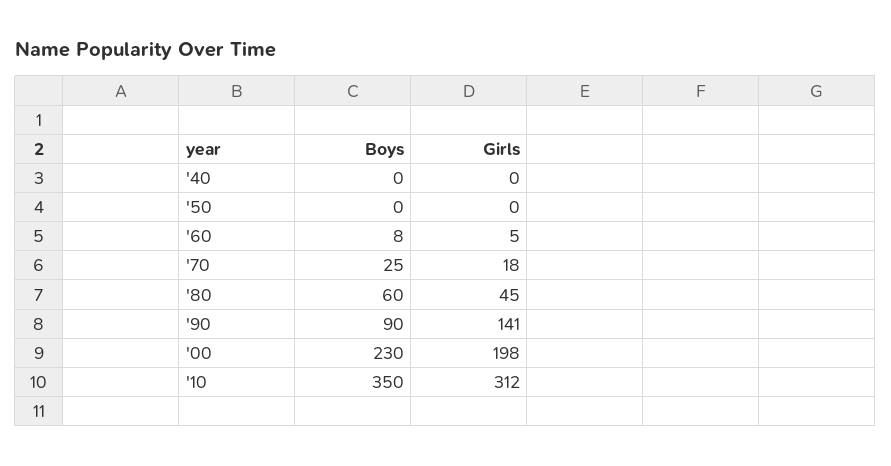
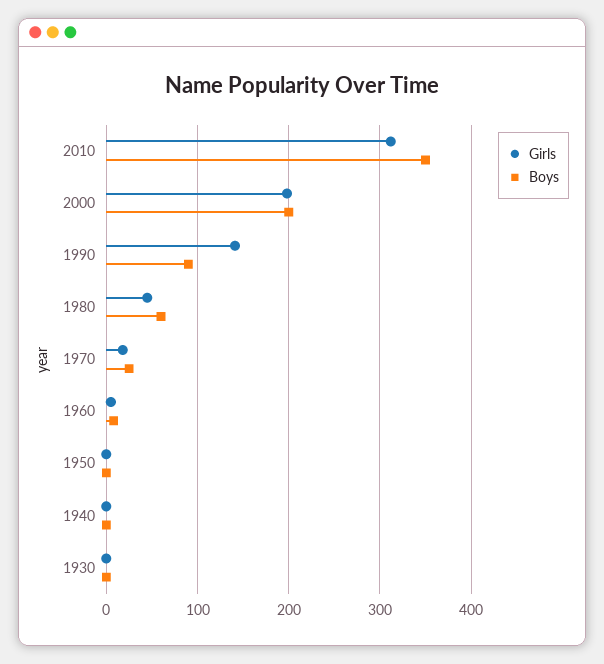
Boys, '00: 230 -> 200
Girls, 1930: none -> 0
Boys, 1930: none -> 0

